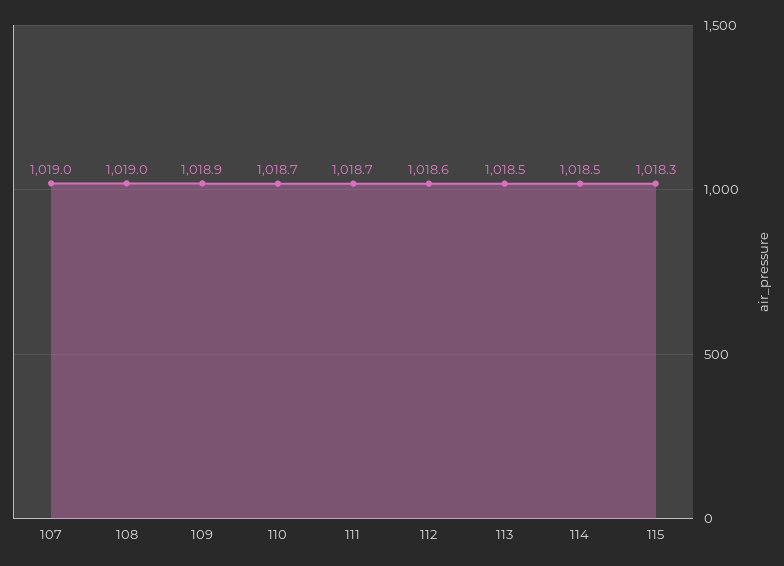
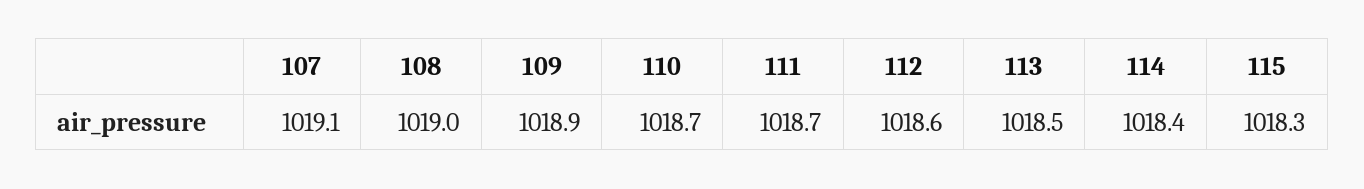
107: 1019 -> 1019.1
114: 1018.5 -> 1018.4

